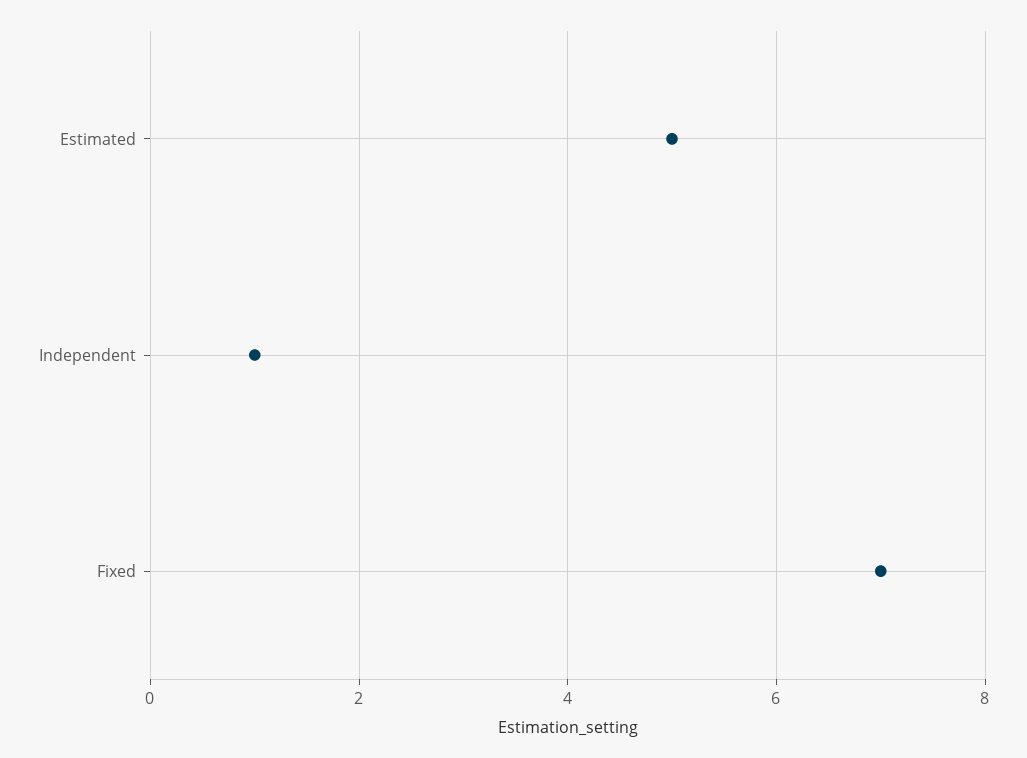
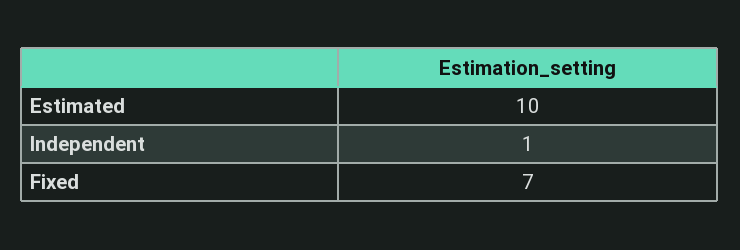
Estimated: 5 -> 10

